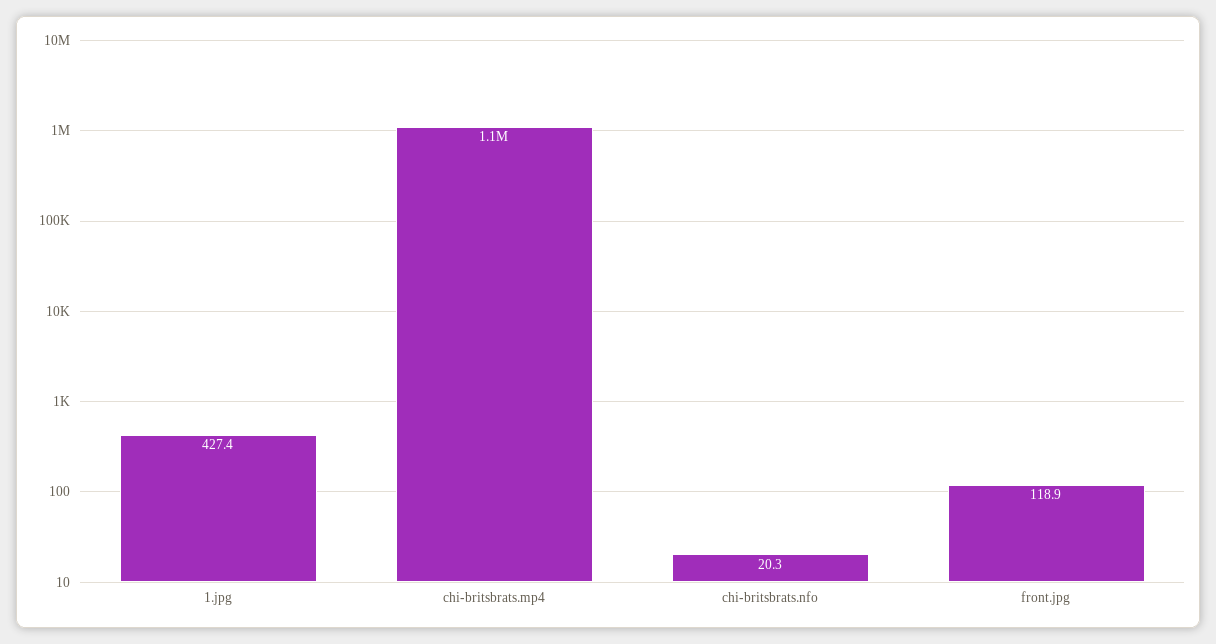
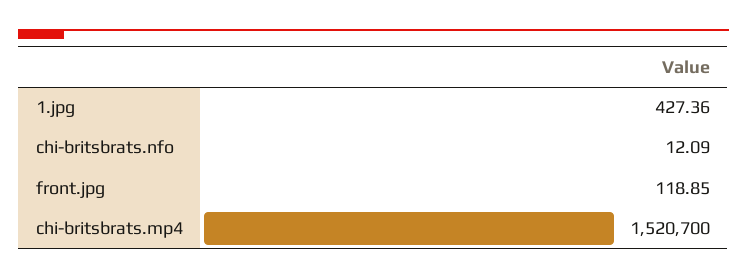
chi-britsbrats.mp4: 1100000 -> 1520700
chi-britsbrats.nfo: 20.3 -> 12.09

